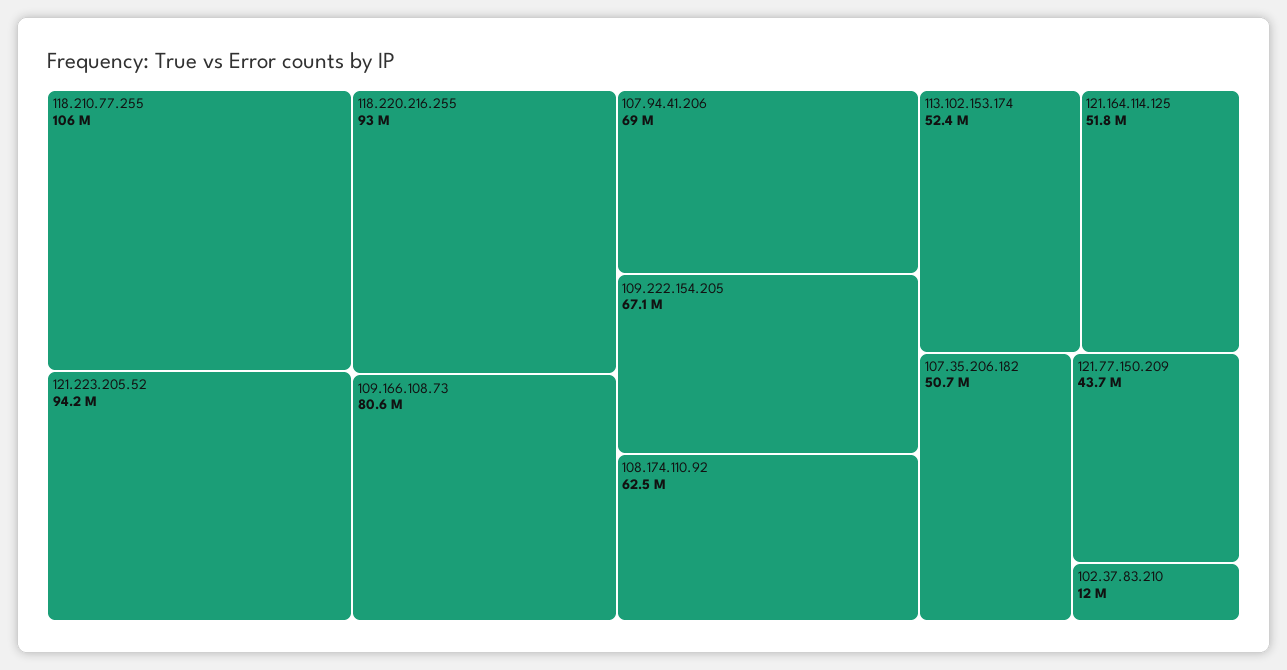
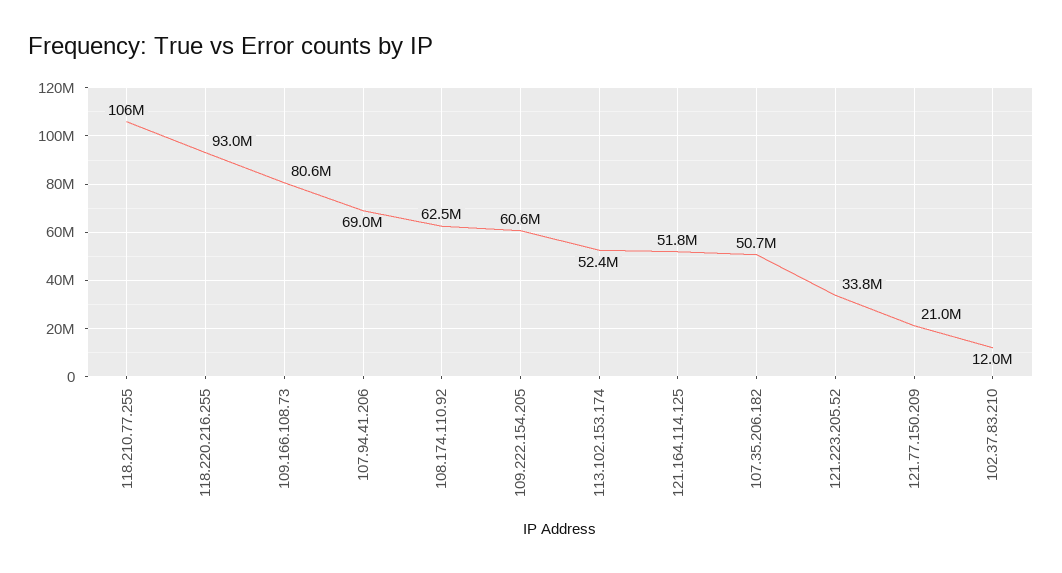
121.223.205.52: 94200000 -> 33800000
109.222.154.205: 67100000 -> 60600000
121.77.150.209: 43700000 -> 21000000

